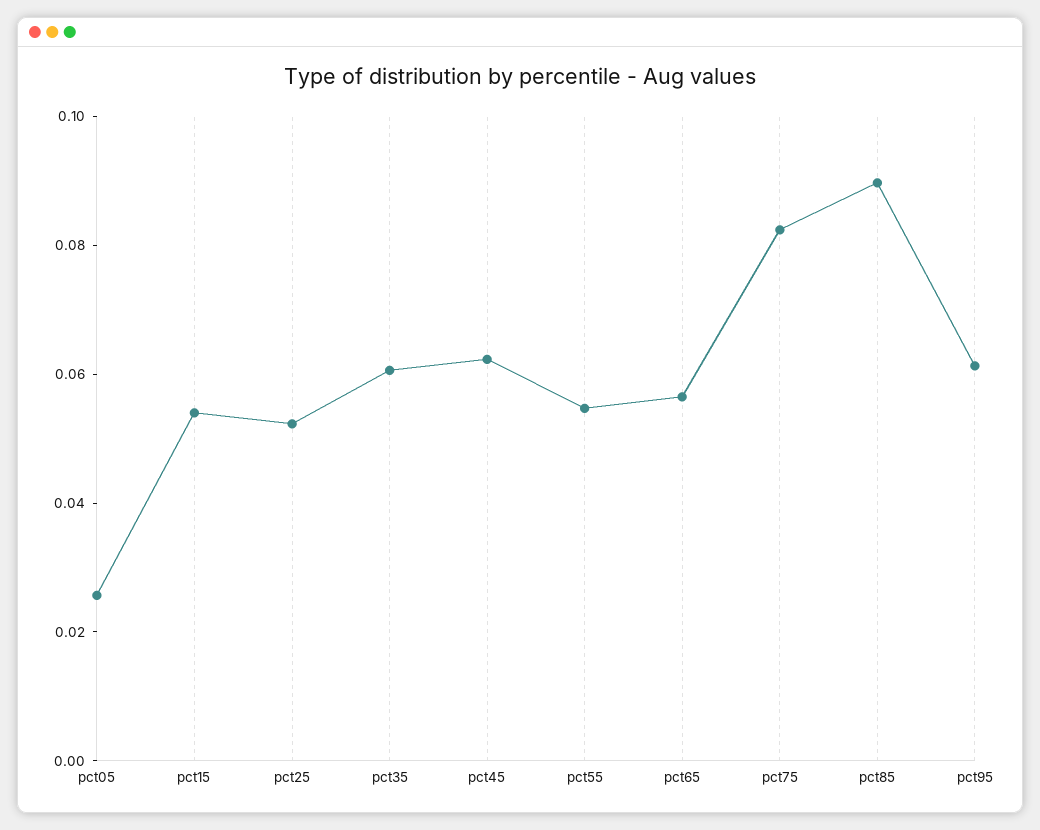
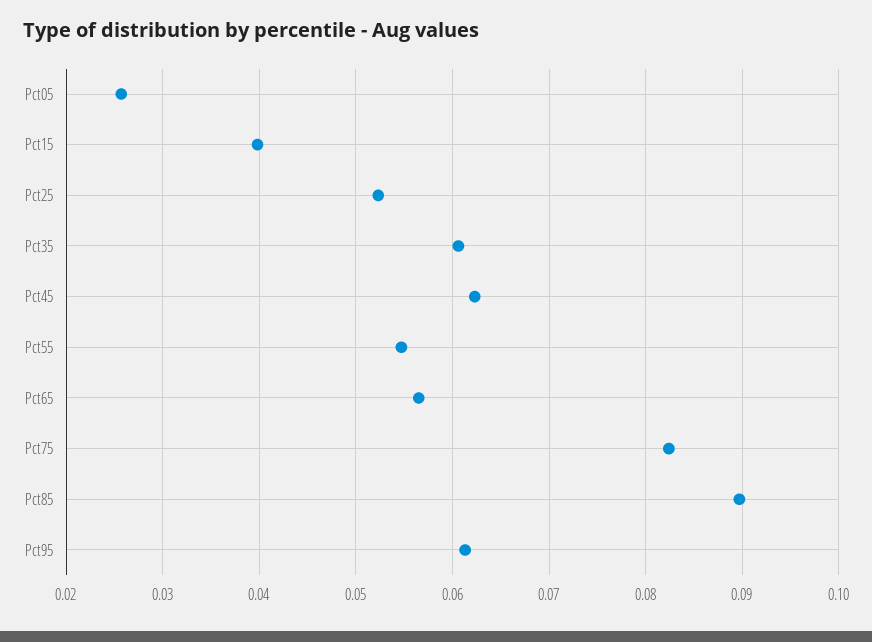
pct15: 0.055 -> 0.04

